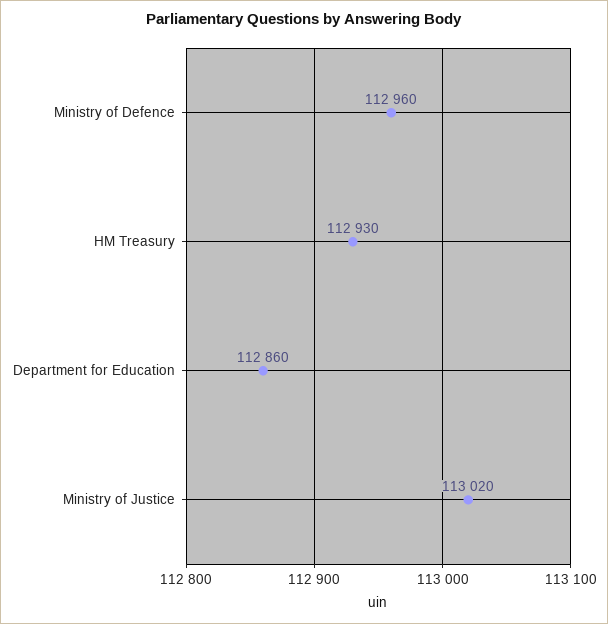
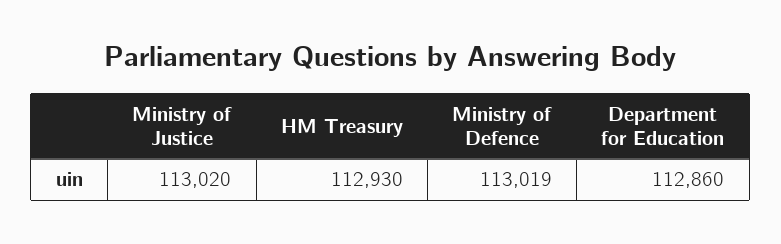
Ministry of Defence: 112960 -> 113019

